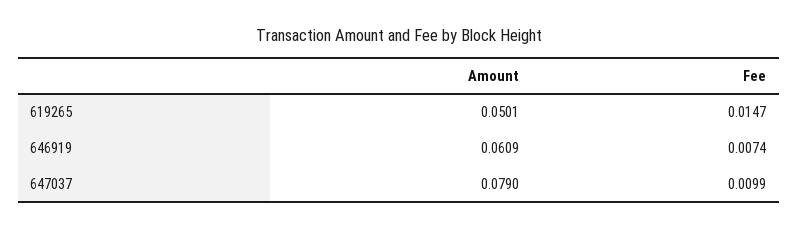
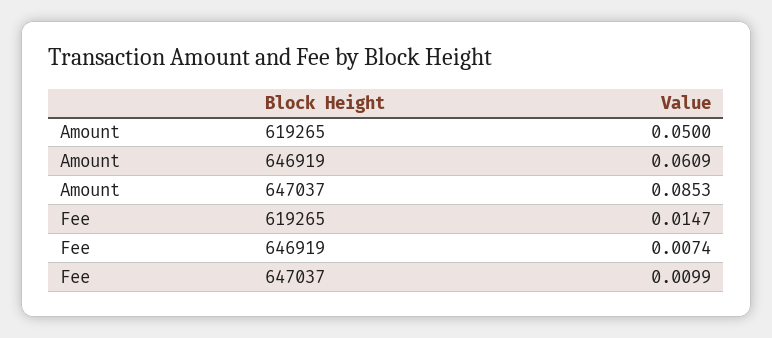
Amount, 619265: 0.0501 -> 0.05
Amount, 647037: 0.079 -> 0.0853

